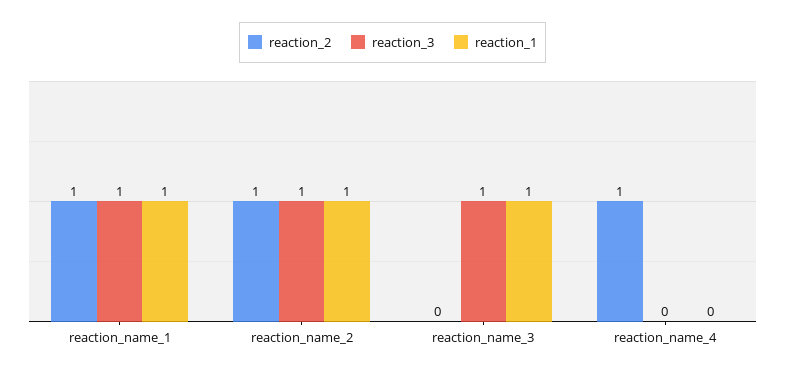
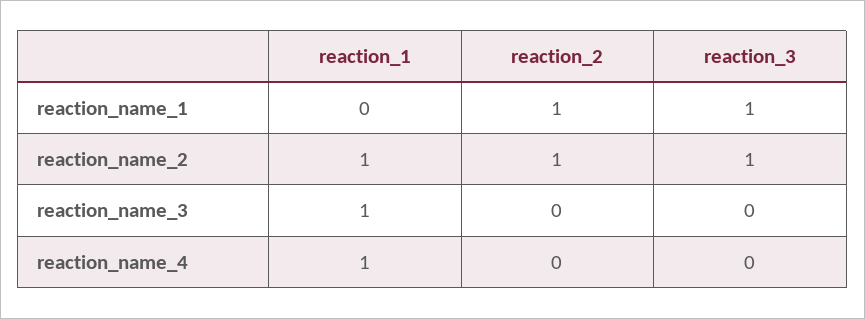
reaction_1, reaction_name_1: 1 -> 0
reaction_3, reaction_name_3: 1 -> 0
reaction_2, reaction_name_4: 1 -> 0
reaction_1, reaction_name_4: 0 -> 1

